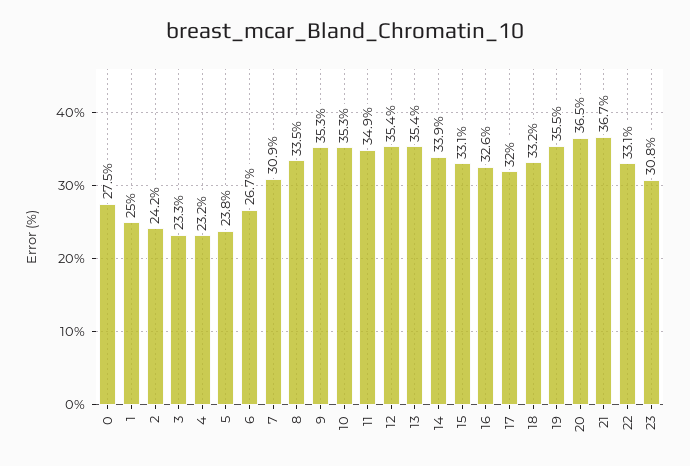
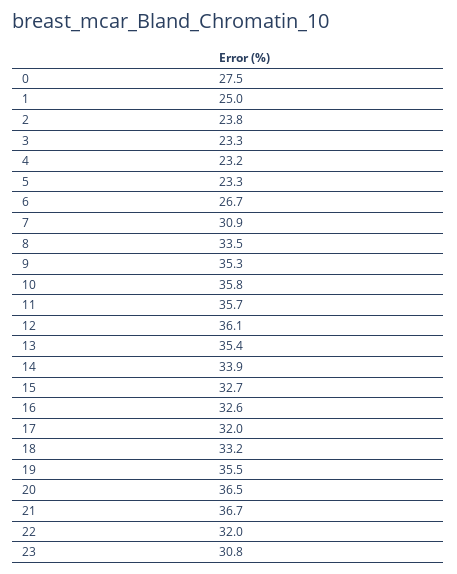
2: 24.2 -> 23.8
5: 23.8 -> 23.3
10: 35.3 -> 35.8
11: 34.9 -> 35.7
12: 35.4 -> 36.1
15: 33.1 -> 32.7
22: 33.1 -> 32

